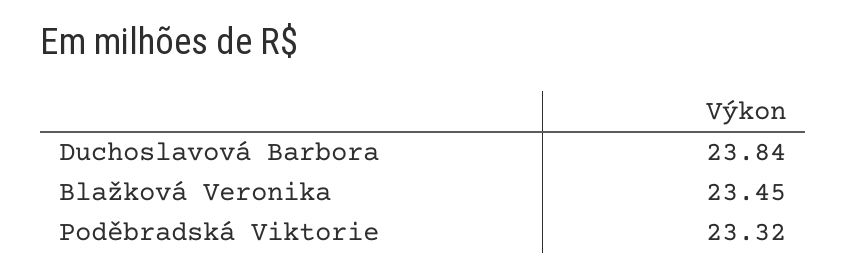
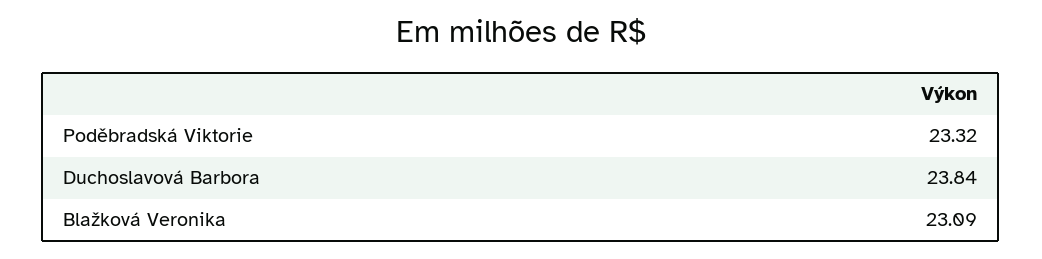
Blažková Veronika: 23.45 -> 23.09

